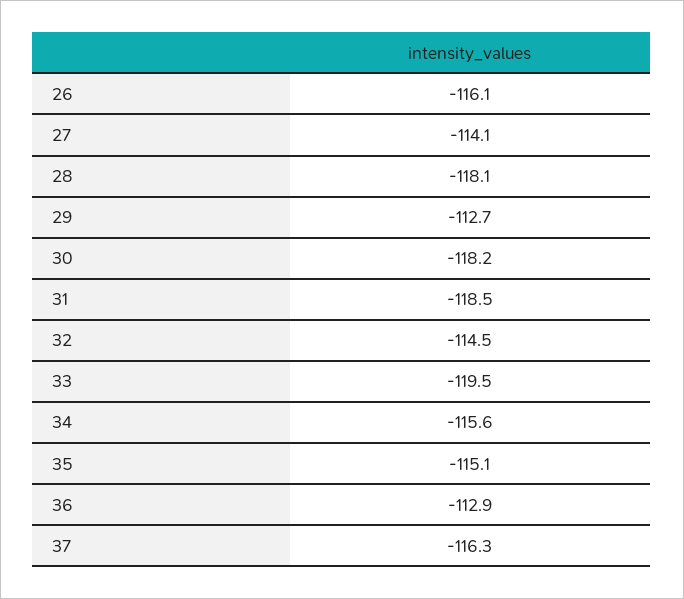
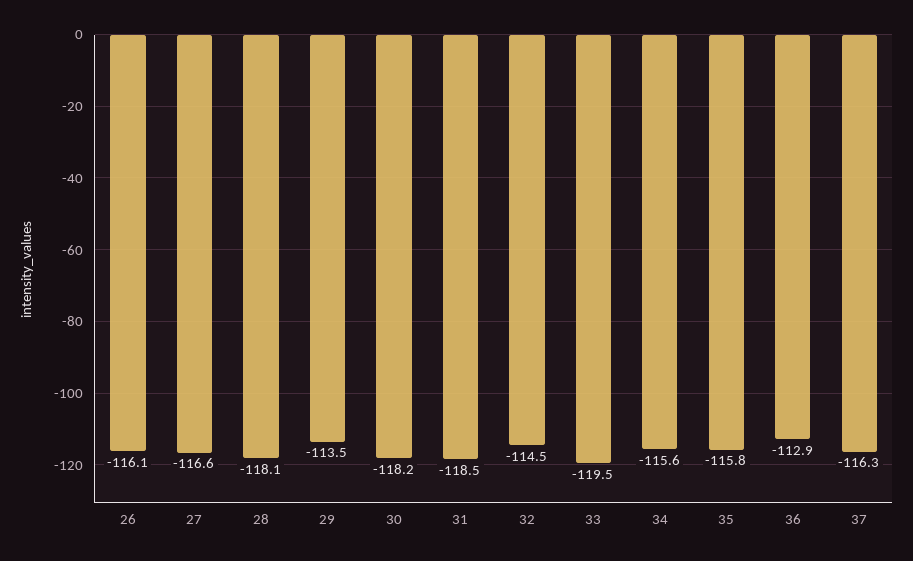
27: -114.1 -> -116.6
29: -112.7 -> -113.5
35: -115.1 -> -115.8

